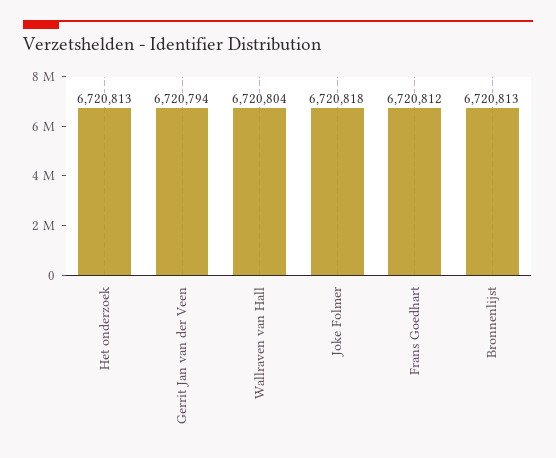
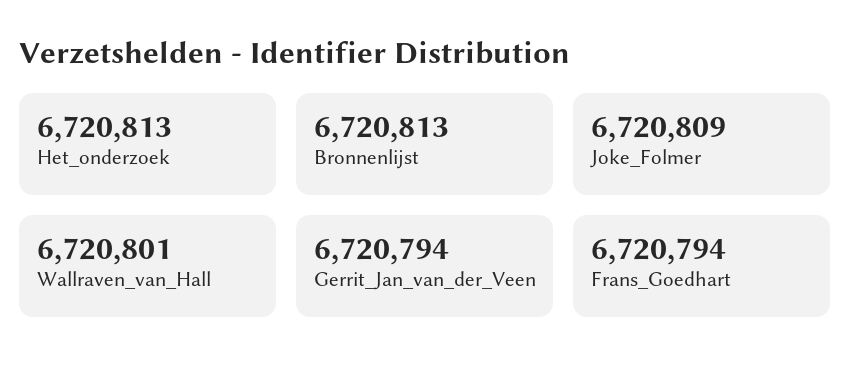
Wallraven van Hall: 6720804 -> 6720801
Joke Folmer: 6720818 -> 6720809
Frans Goedhart: 6720812 -> 6720794

